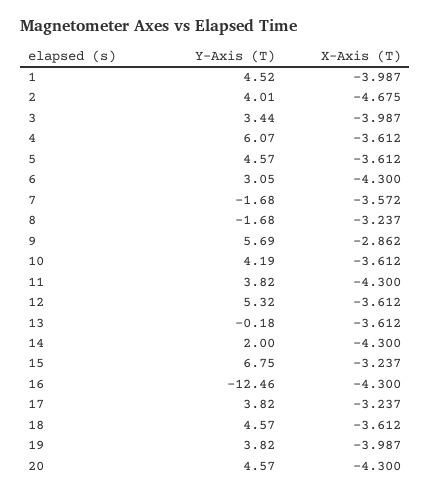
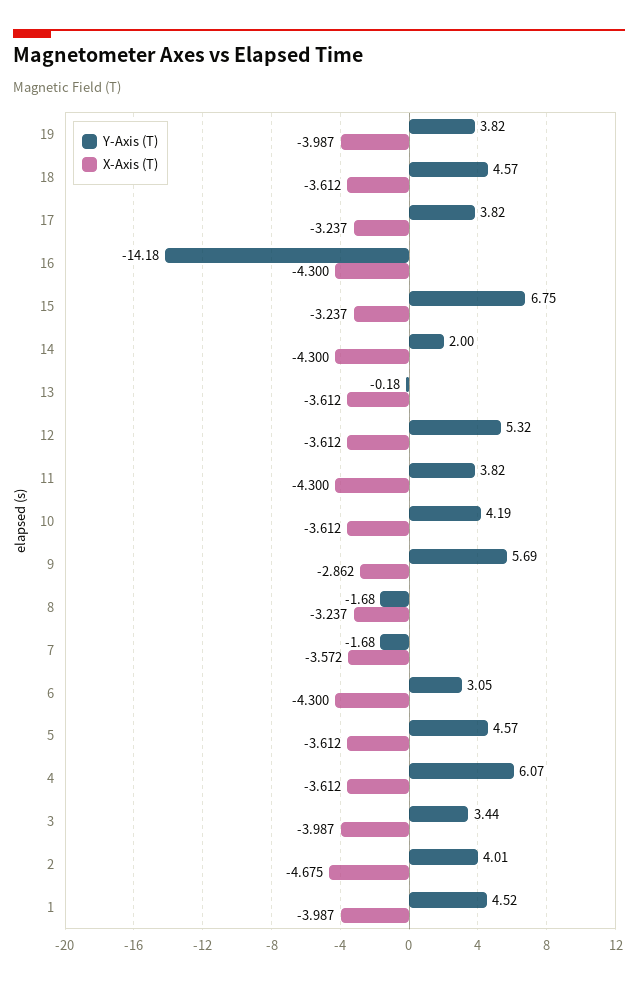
Y-Axis (T), 16: -12.46 -> -14.18
Y-Axis (T), 20: 4.57 -> none
X-Axis (T), 20: -4.3 -> none

